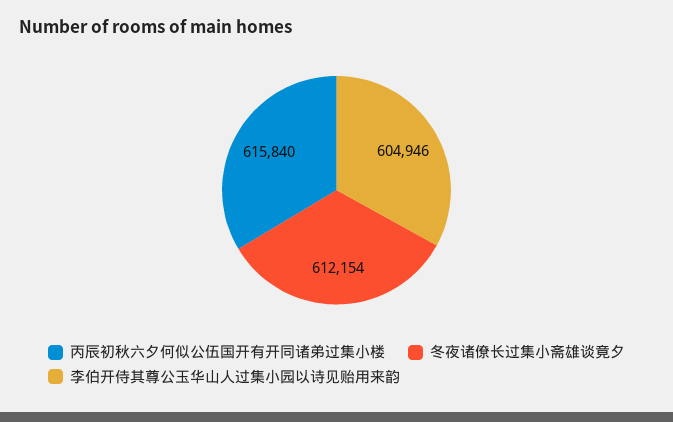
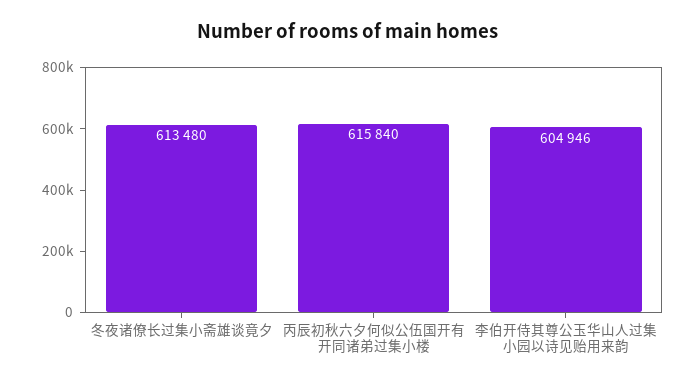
冬夜诸僚长过集小斋雄谈竟夕: 612154 -> 613480

